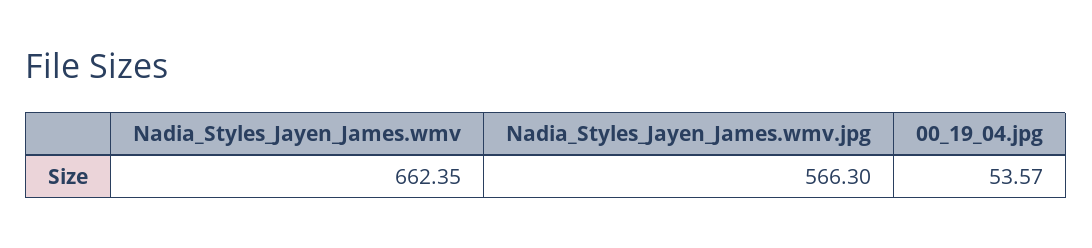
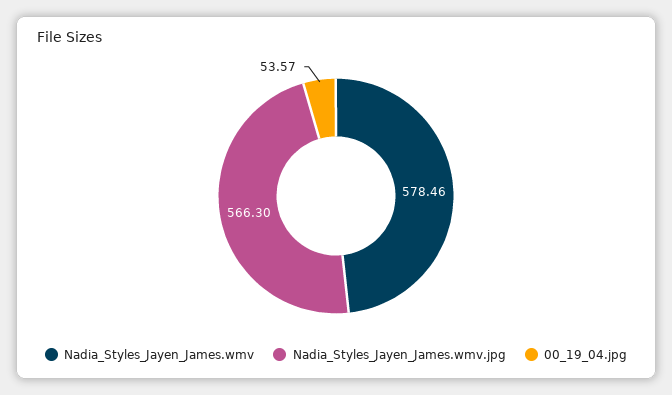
Nadia_Styles_Jayen_James.wmv: 662.35 -> 578.46

